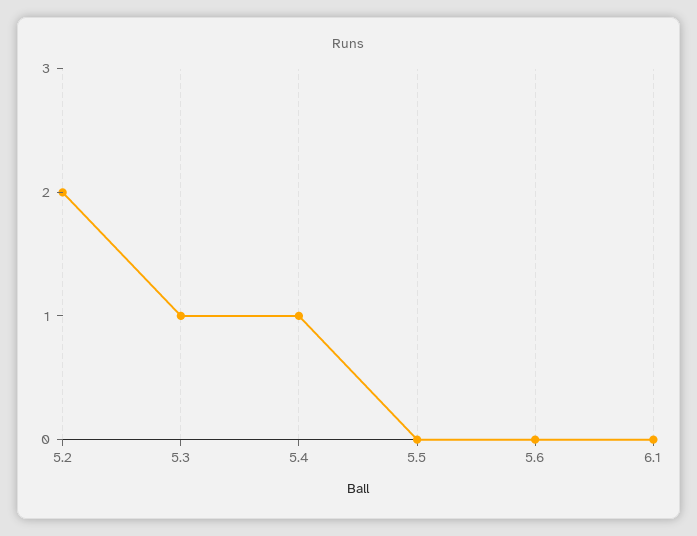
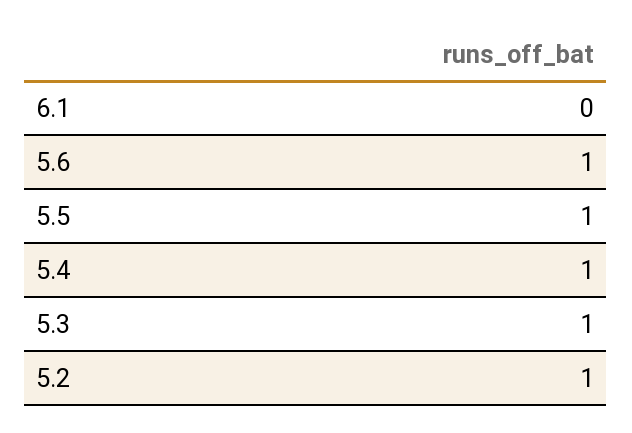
5.2: 2 -> 1
5.5: 0 -> 1
5.6: 0 -> 1

